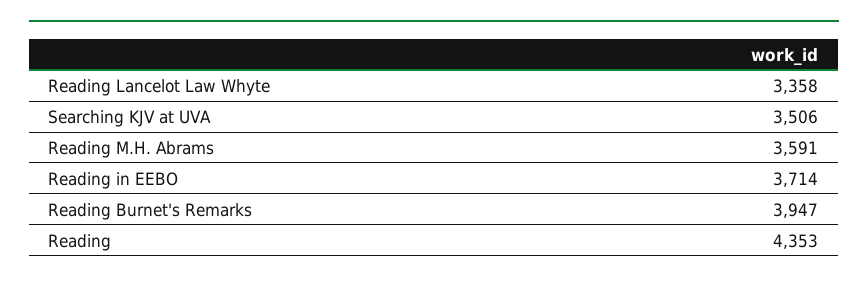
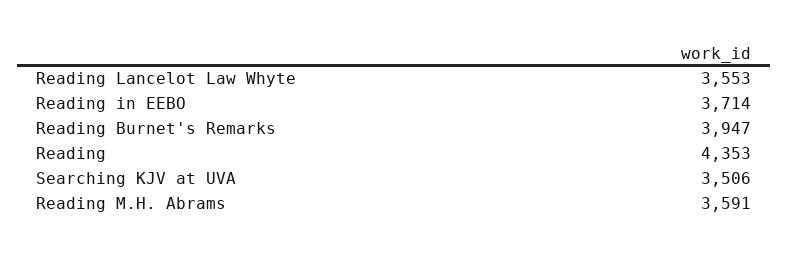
Reading Lancelot Law Whyte: 3358 -> 3553

